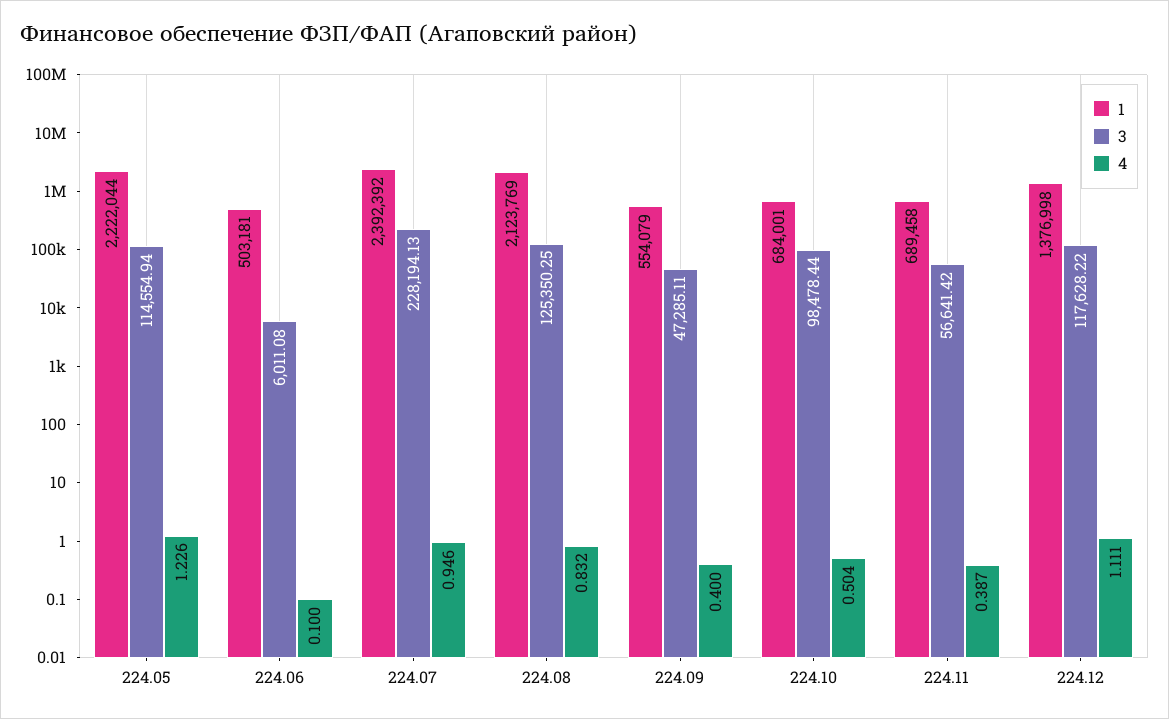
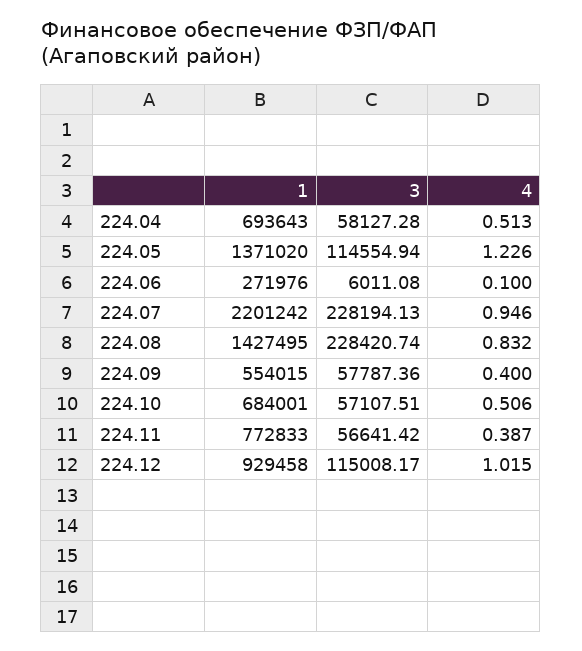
1, 224.05: 2222044 -> 1371020
1, 224.06: 503181 -> 271976
1, 224.07: 2392392 -> 2201242
1, 224.08: 2123769 -> 1427495
3, 224.08: 125350.25 -> 228420.74
1, 224.09: 554079 -> 554015
3, 224.09: 47285.11 -> 57787.36
3, 224.10: 98478.44 -> 57107.51
4, 224.10: 0.504 -> 0.506
1, 224.11: 689458 -> 772833
1, 224.12: 1376998 -> 929458
3, 224.12: 117628.22 -> 115008.17
4, 224.12: 1.111 -> 1.015
1, 224.04: none -> 693643
3, 224.04: none -> 58127.28
4, 224.04: none -> 0.513

